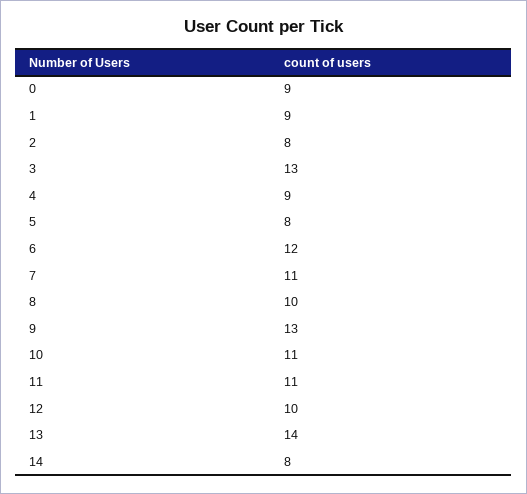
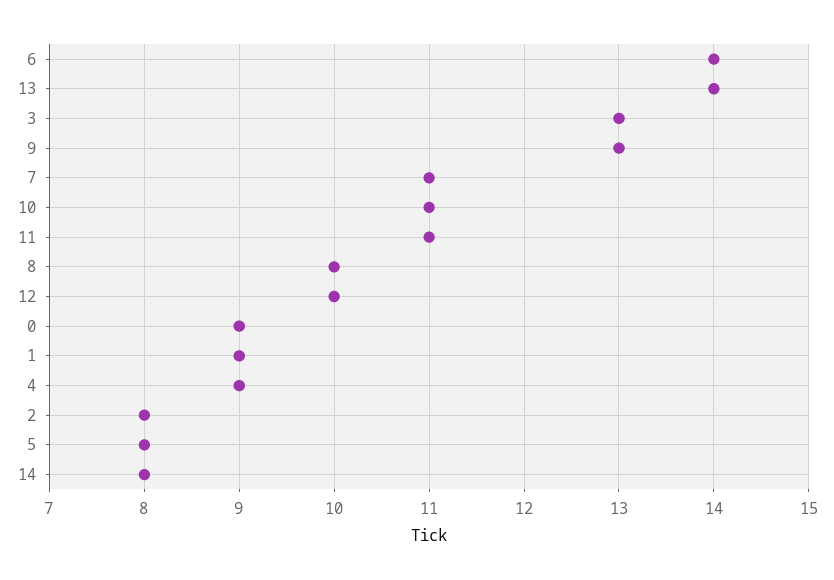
6: 12 -> 14

